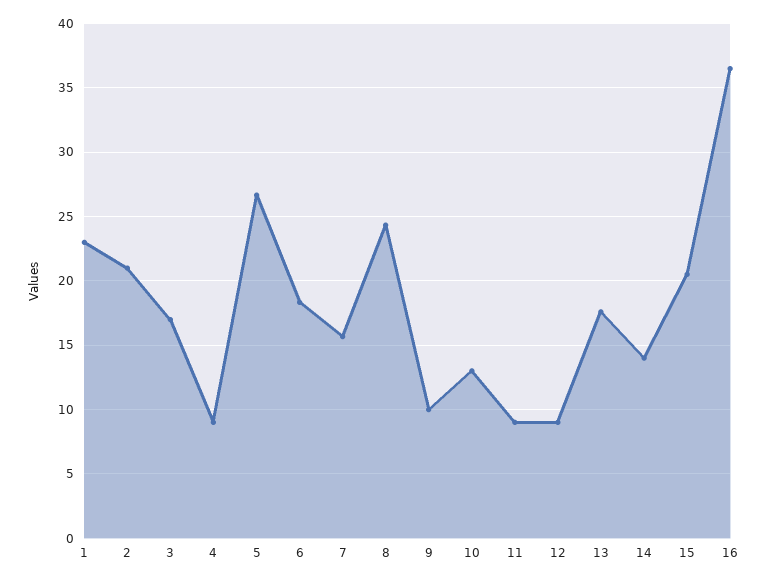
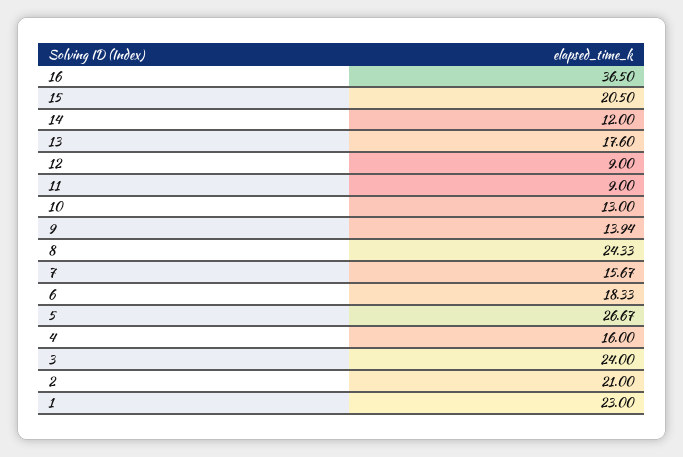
3: 17 -> 24
4: 9 -> 16
9: 10 -> 13.94
14: 14 -> 12

